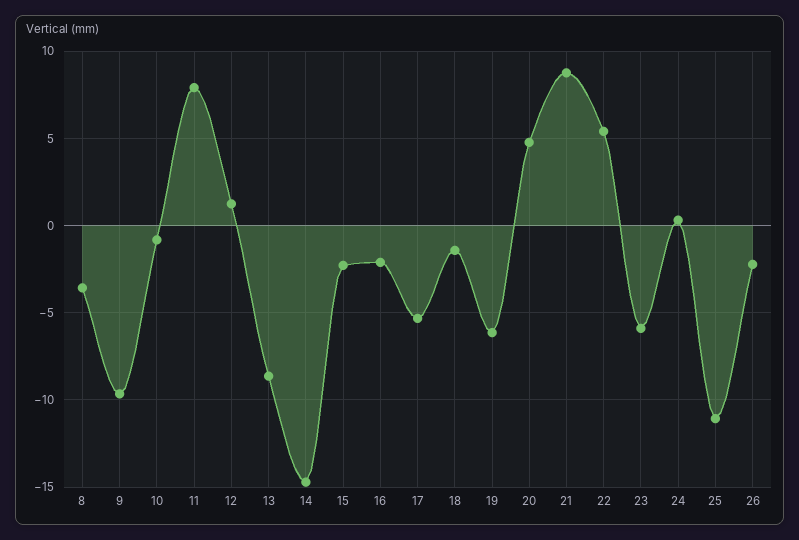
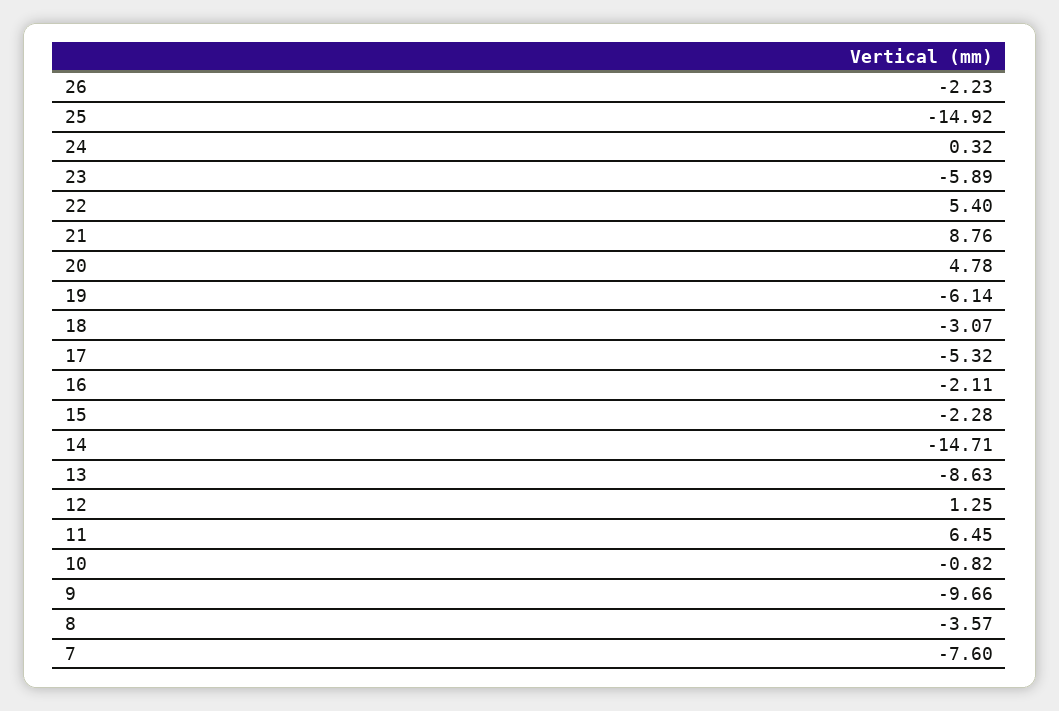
11: 8 -> 6.45
18: -1.5 -> -3.07
25: -11 -> -14.92
7: none -> -7.6

